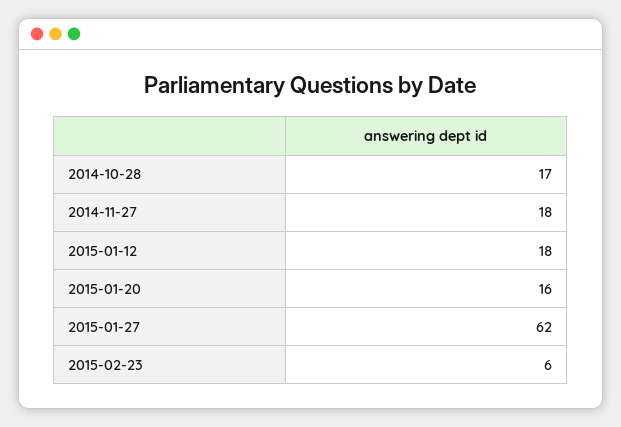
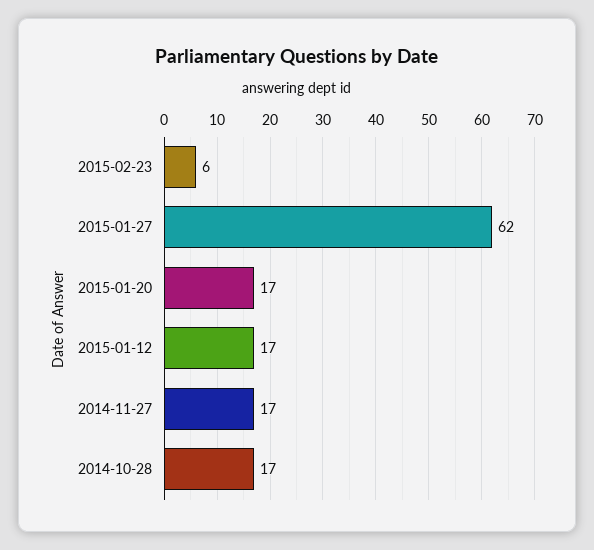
2014-11-27: 18 -> 17
2015-01-12: 18 -> 17
2015-01-20: 16 -> 17

